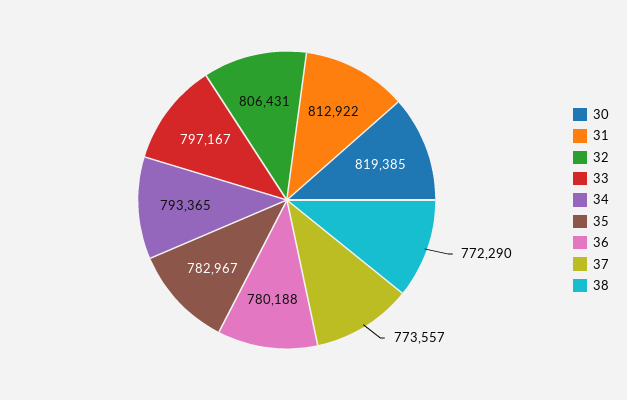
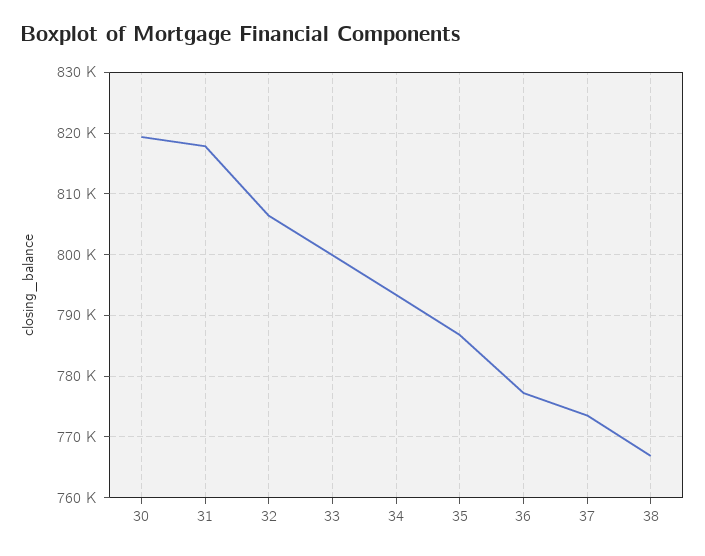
31: 812922 -> 818000
33: 797167 -> 800000
35: 782967 -> 787000
36: 780188 -> 777000
38: 772290 -> 767000

